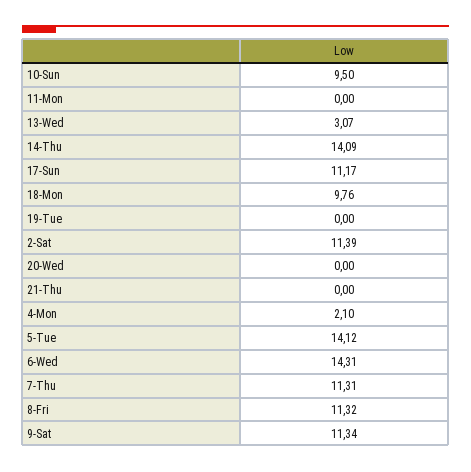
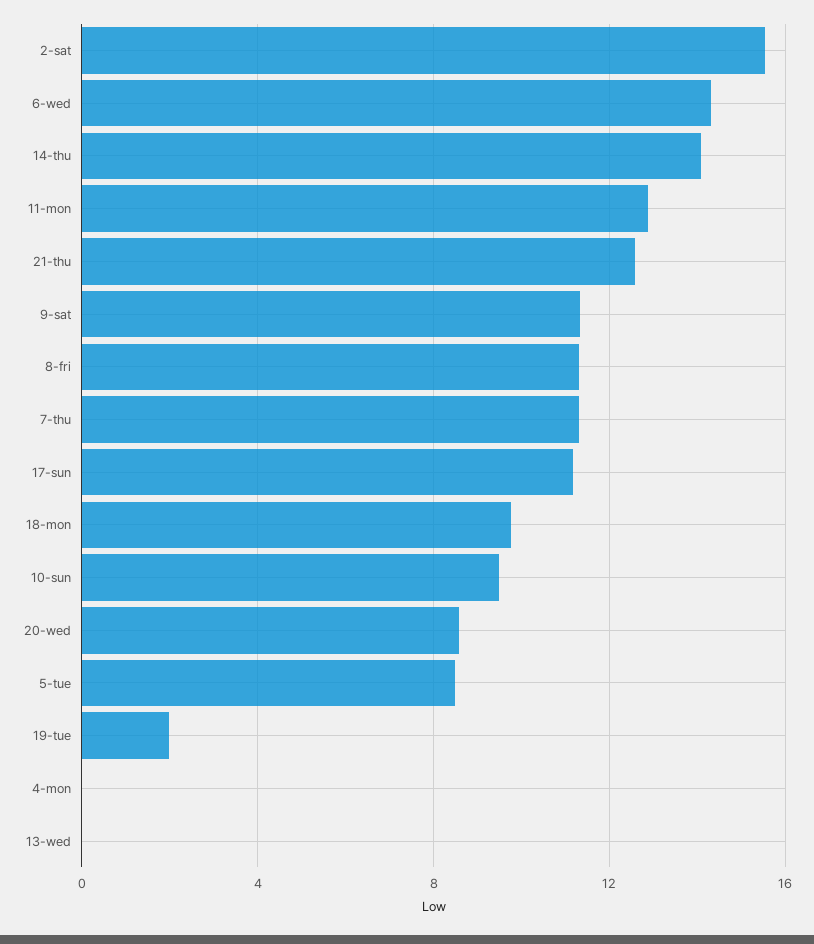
11-Mon: 0 -> 13
13-Wed: 3.07 -> 0
19-Tue: 0 -> 2
2-Sat: 11.39 -> 15.5
20-Wed: 0 -> 8.5
21-Thu: 0 -> 12.5
4-Mon: 2.1 -> 0
5-Tue: 14.12 -> 8.5

